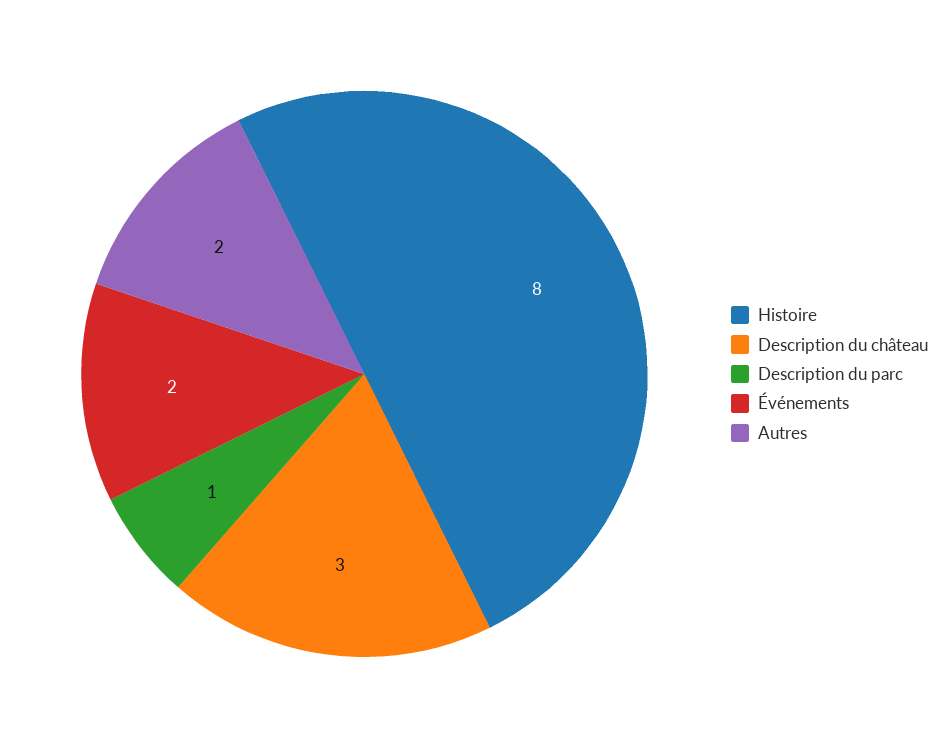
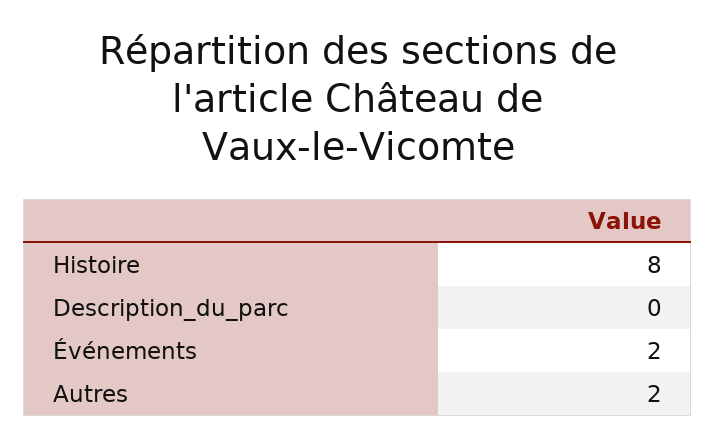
Description du château: 3 -> none
Description du parc: 1 -> 0

